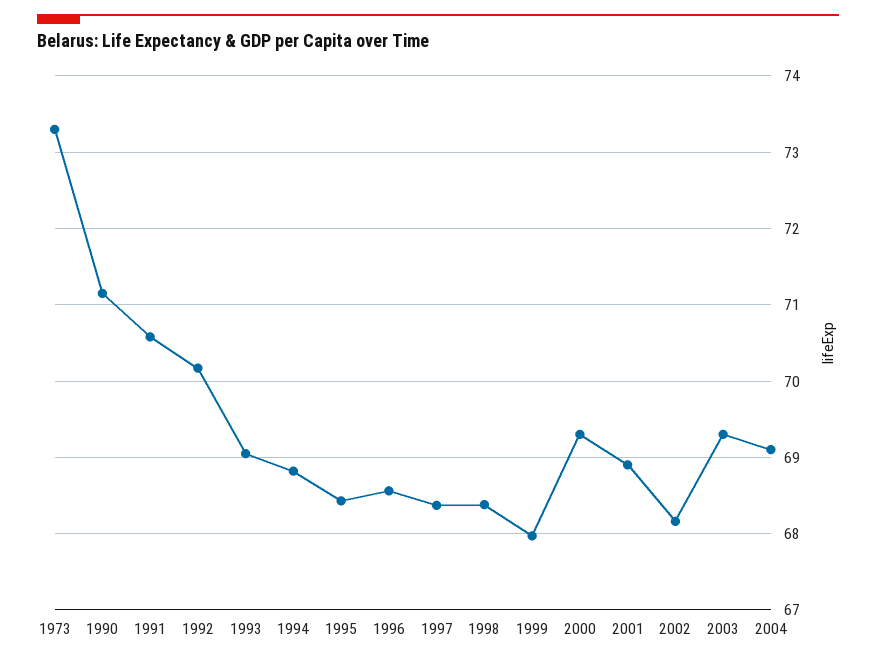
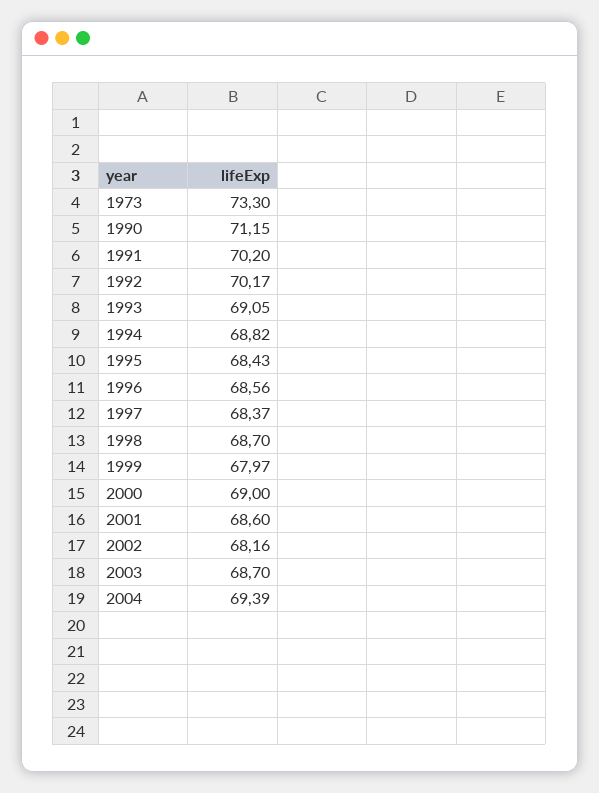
1991: 70.6 -> 70.2
1998: 68.4 -> 68.7
2000: 69.3 -> 69
2001: 68.9 -> 68.6
2003: 69.3 -> 68.7
2004: 69.1 -> 69.39

